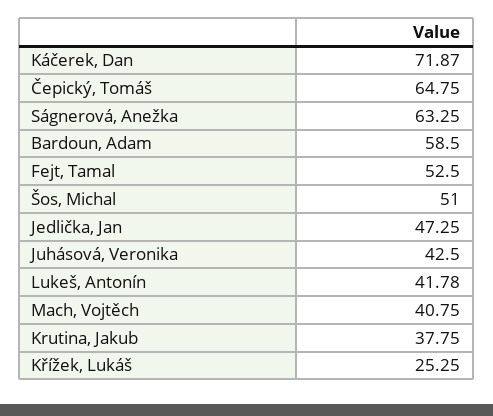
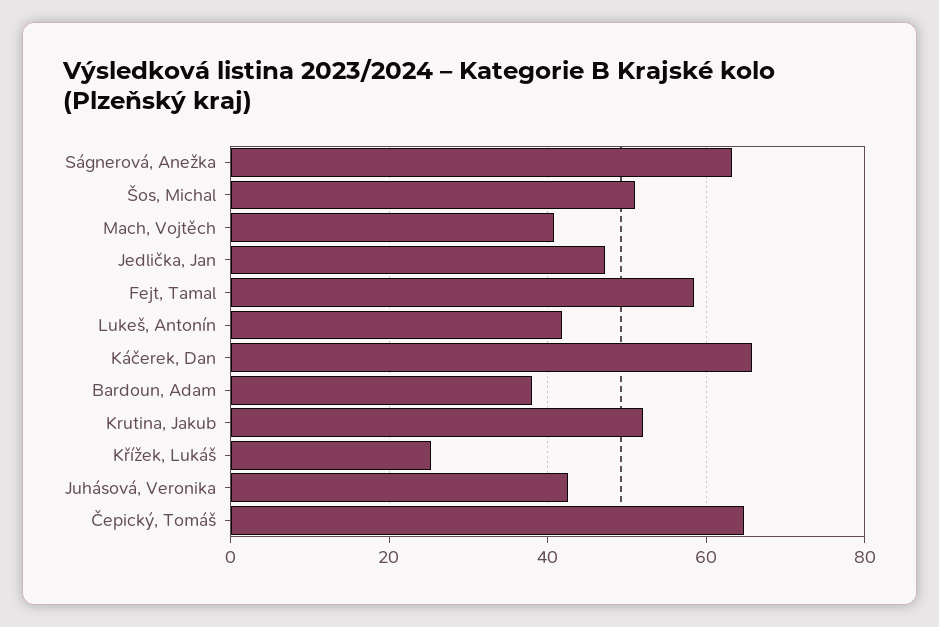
Káčerek, Dan: 71.87 -> 66
Bardoun, Adam: 58.5 -> 38
Fejt, Tamal: 52.5 -> 58
Krutina, Jakub: 37.75 -> 52

